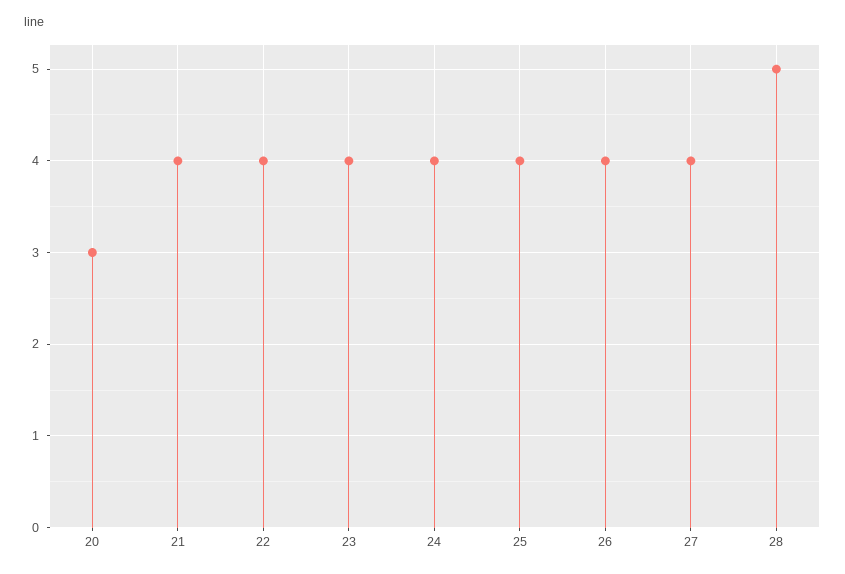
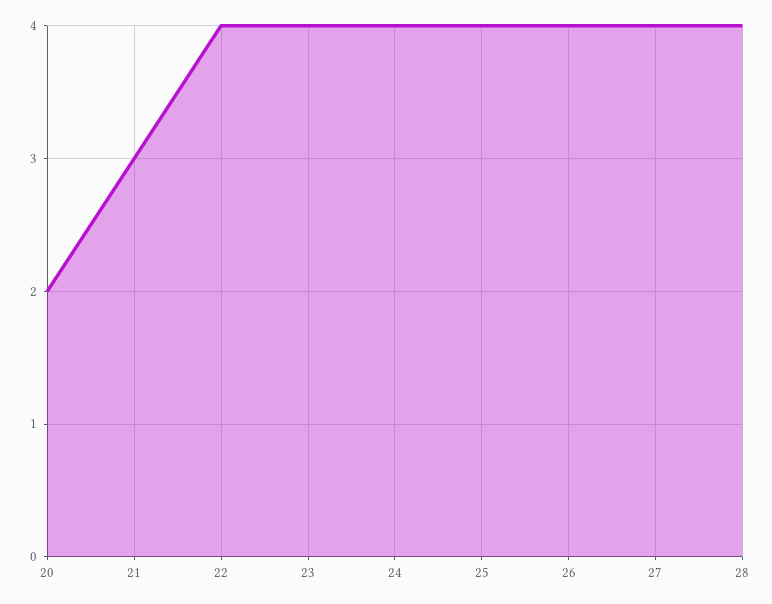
20: 3 -> 2
21: 4 -> 3
28: 5 -> 4

